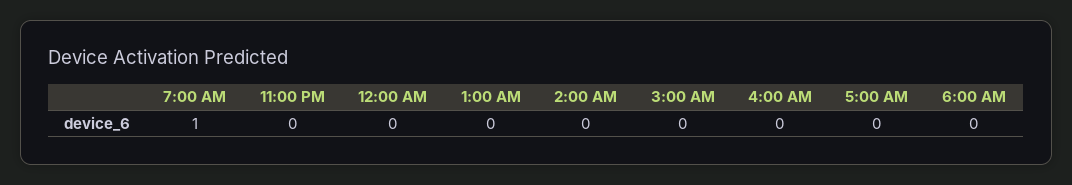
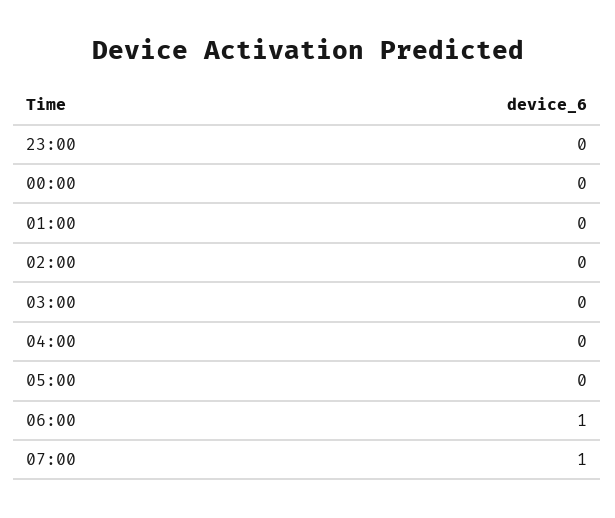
6:00 AM: 0 -> 1

